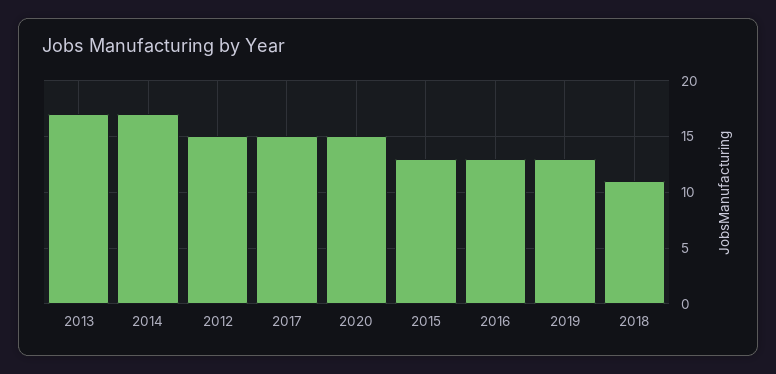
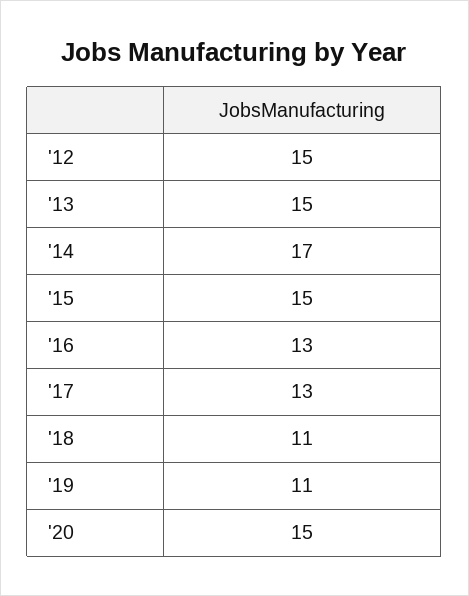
2013: 17 -> 15
2017: 15 -> 13
2015: 13 -> 15
2019: 13 -> 11

